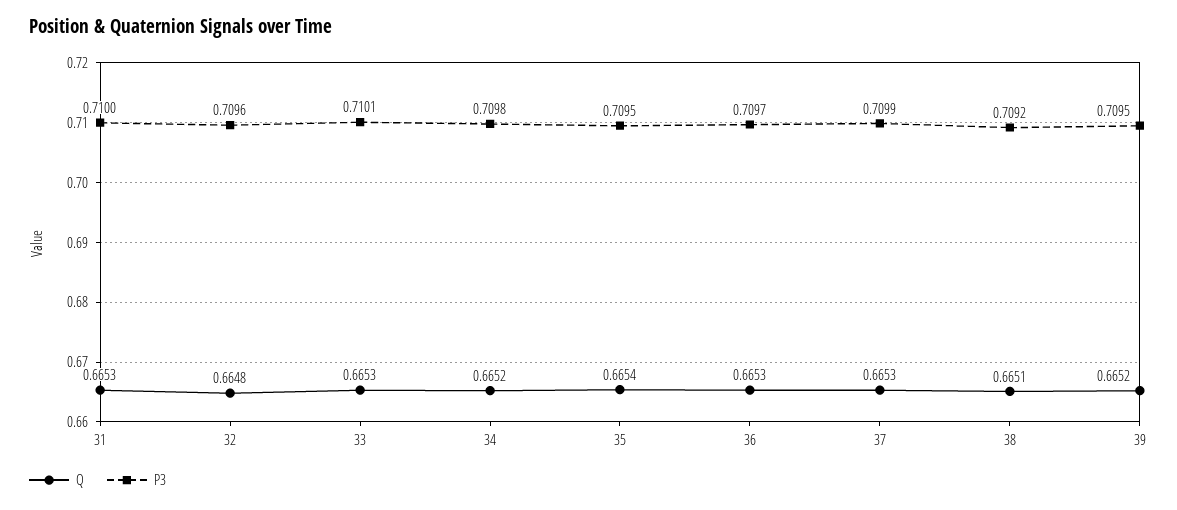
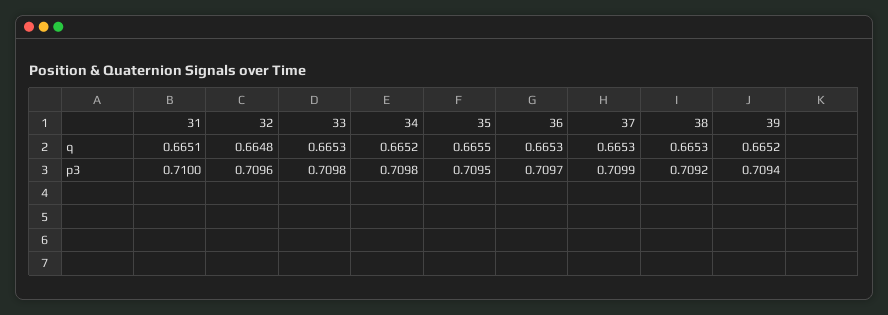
Q, 31: 0.6653 -> 0.6651
P3, 33: 0.7101 -> 0.7098
Q, 35: 0.6654 -> 0.6655
Q, 38: 0.6651 -> 0.6653
P3, 39: 0.7095 -> 0.7094

